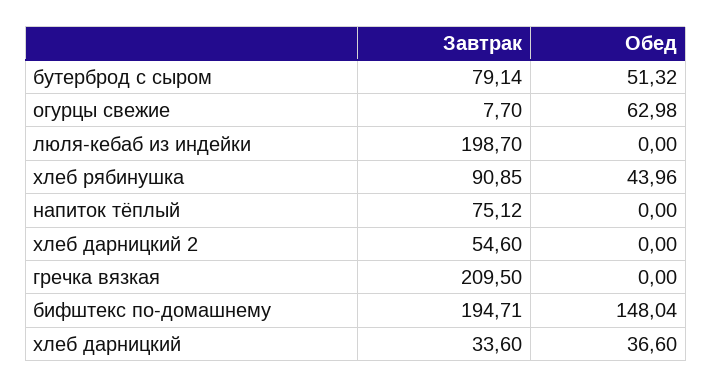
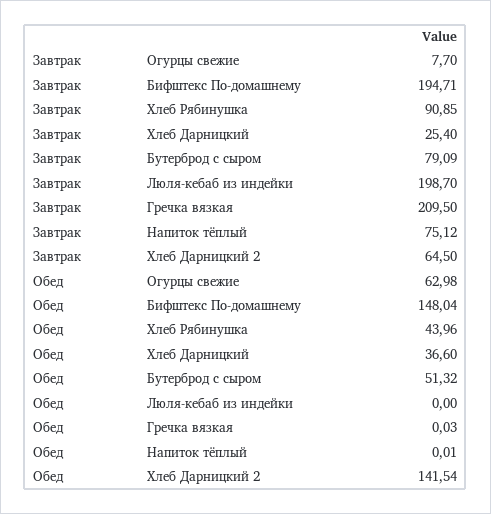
Завтрак, бутерброд с сыром: 79.14 -> 79.09
Обед, напиток тёплый: 0 -> 0.01
Завтрак, хлеб дарницкий 2: 54.6 -> 64.5
Обед, хлеб дарницкий 2: 0 -> 141.54
Обед, гречка вязкая: 0 -> 0.03
Завтрак, хлеб дарницкий: 33.6 -> 25.4

